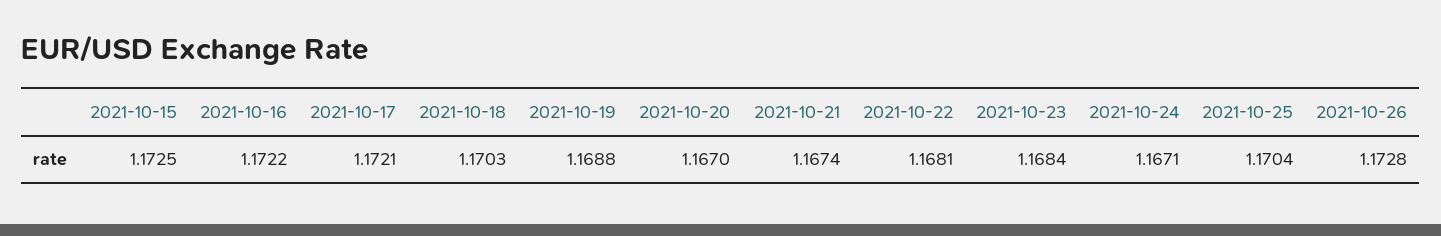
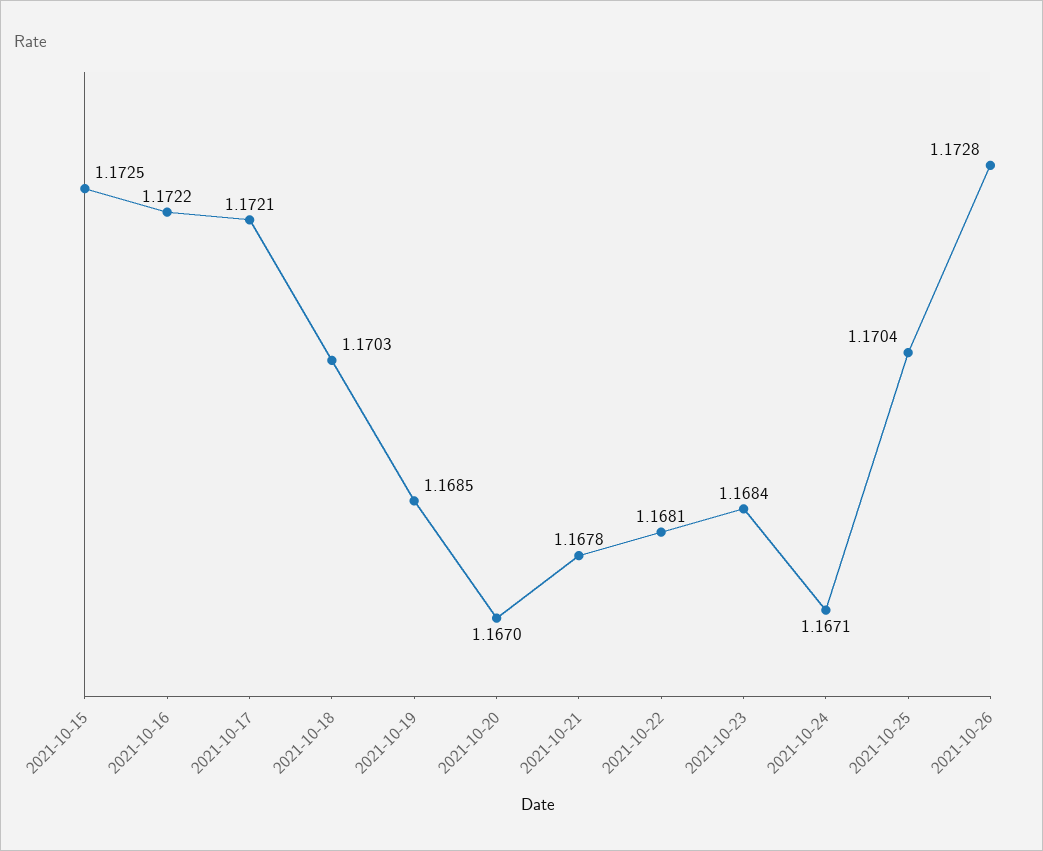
2021-10-19: 1.1688 -> 1.1685
2021-10-21: 1.1674 -> 1.1678

